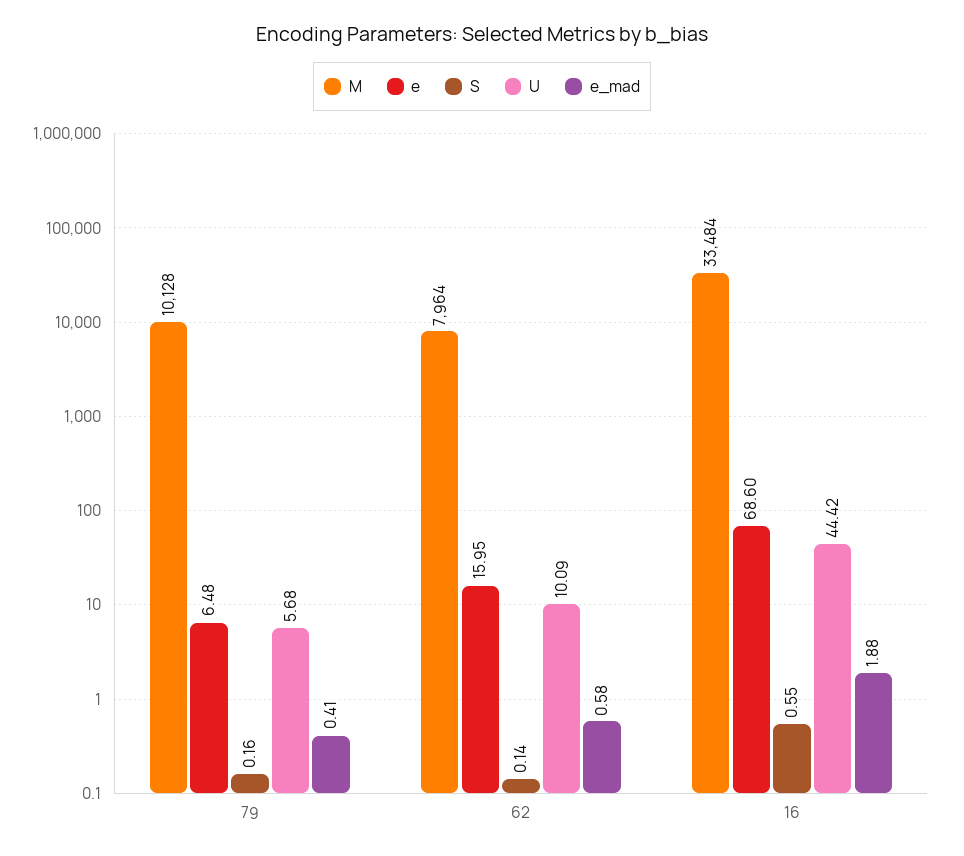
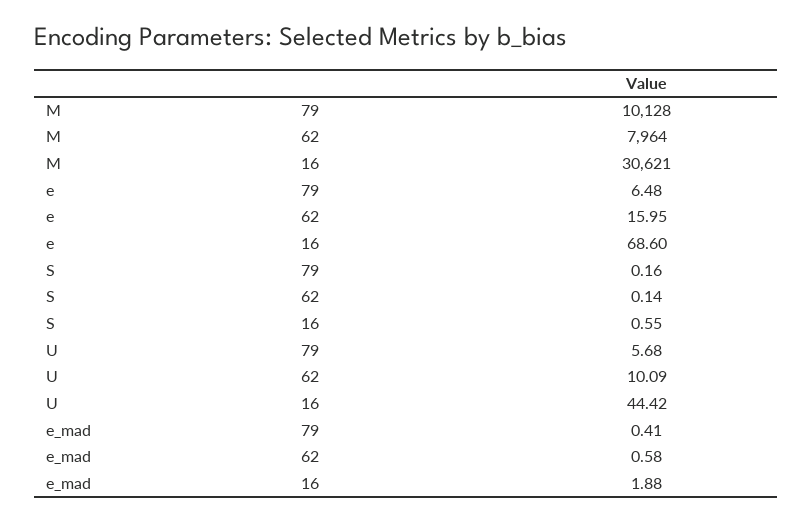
M, 16: 33484 -> 30621

